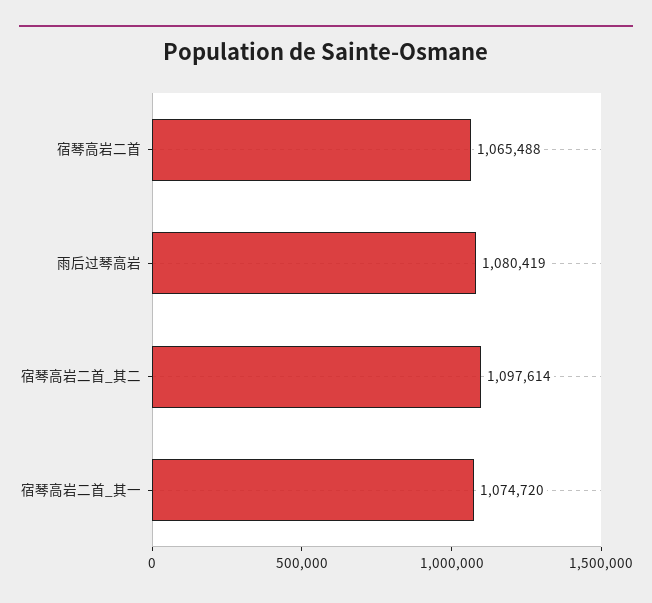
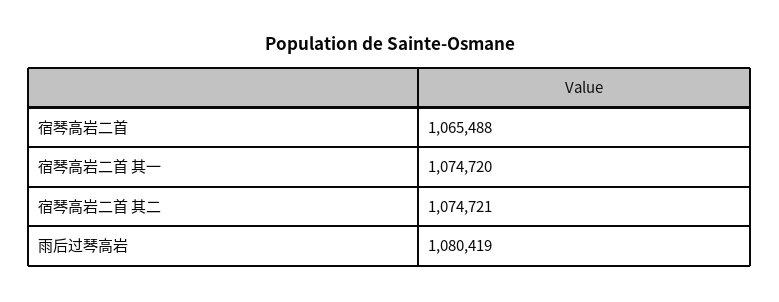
宿琴高岩二首_其二: 1097614 -> 1074721

